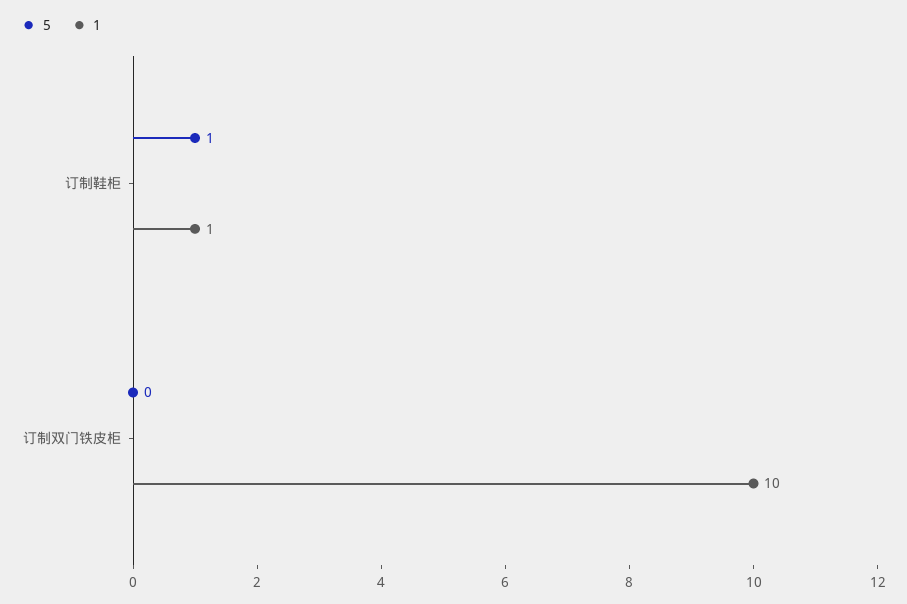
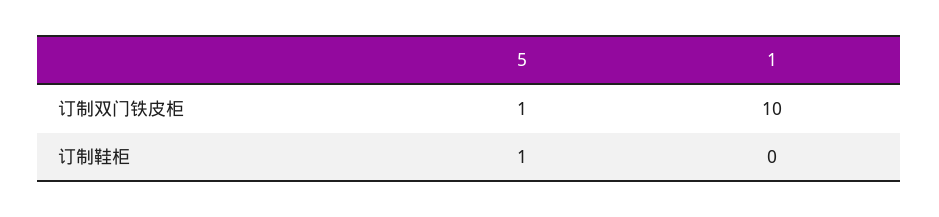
1, 订制鞋柜: 1 -> 0
5, 订制双门铁皮柜: 0 -> 1

